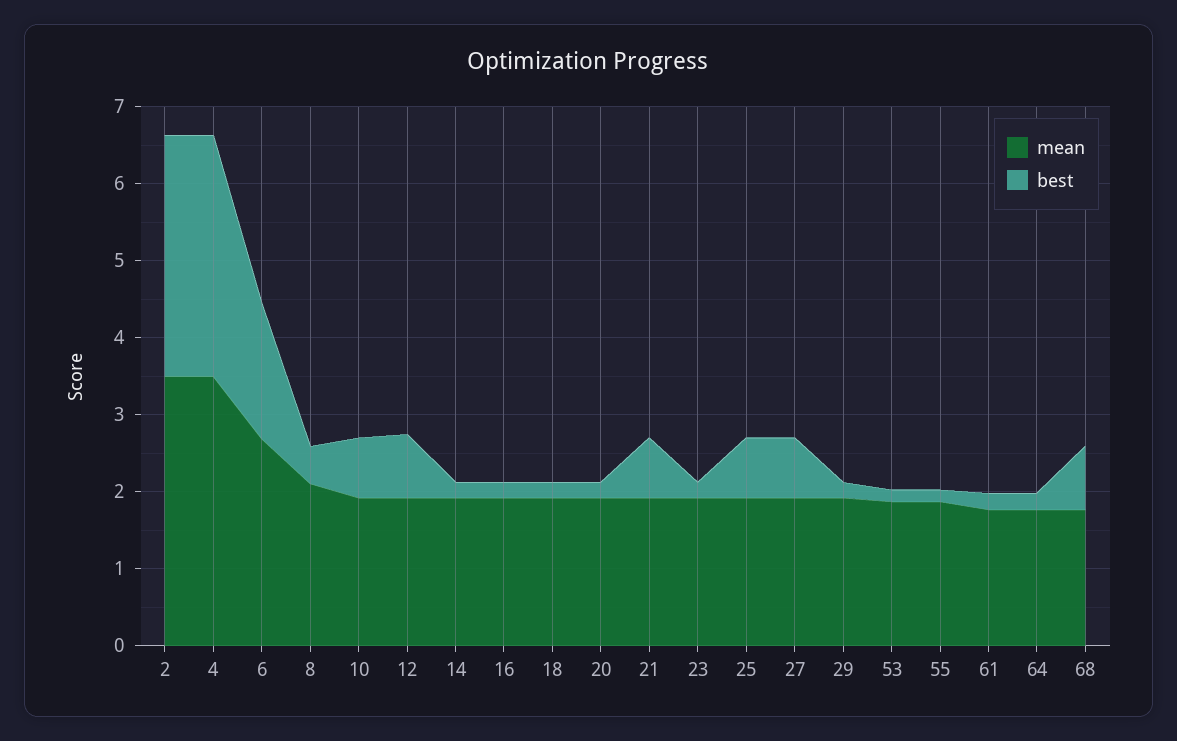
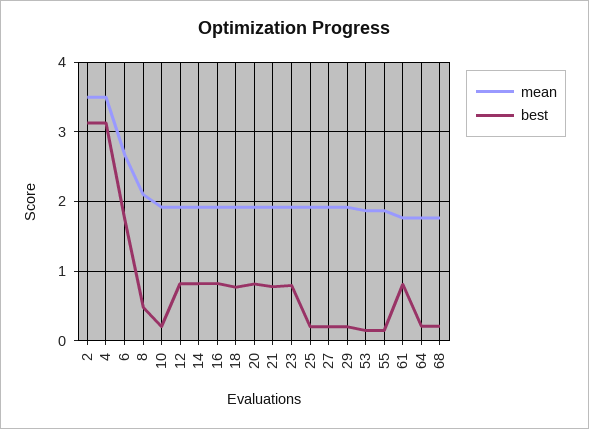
best, 10: 0.8 -> 0.2
best, 14: 0.2 -> 0.8
best, 16: 0.2 -> 0.8
best, 18: 0.2 -> 0.8
best, 20: 0.2 -> 0.8
best, 23: 0.2 -> 0.8
best, 25: 0.8 -> 0.2
best, 27: 0.8 -> 0.2
best, 61: 0.2 -> 0.8
best, 68: 0.8 -> 0.2

